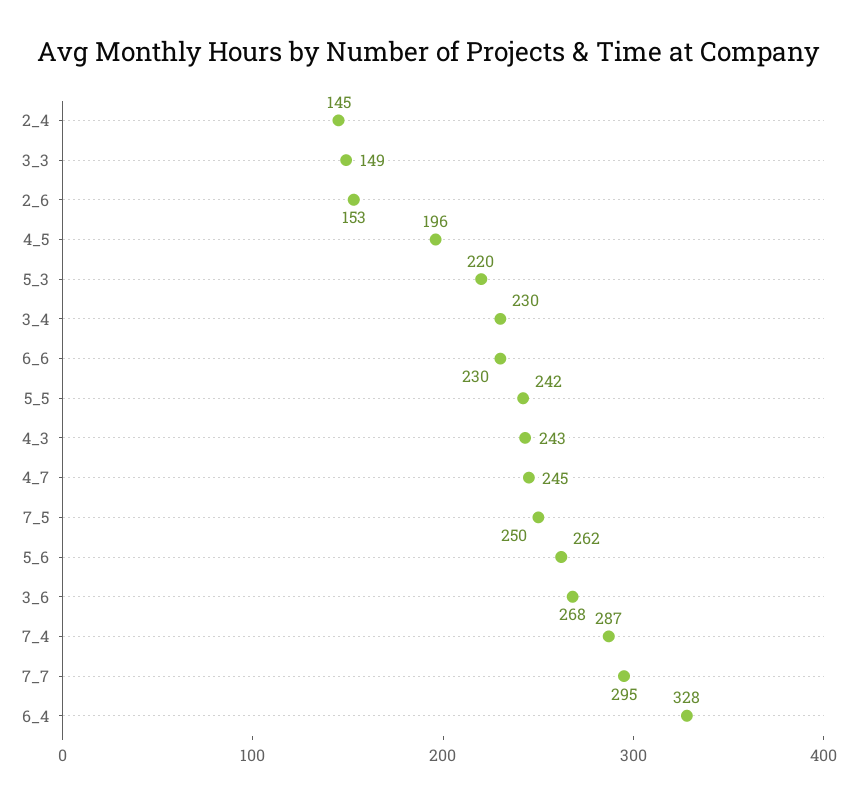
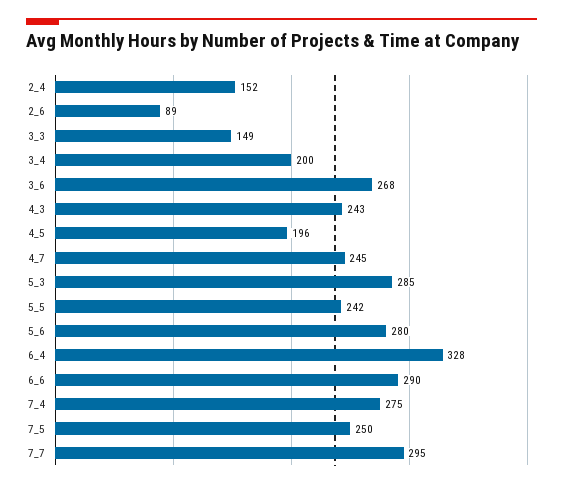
2_4: 145 -> 152
2_6: 153 -> 89
5_3: 220 -> 285
3_4: 230 -> 200
6_6: 230 -> 290
5_6: 262 -> 280
7_4: 287 -> 275

